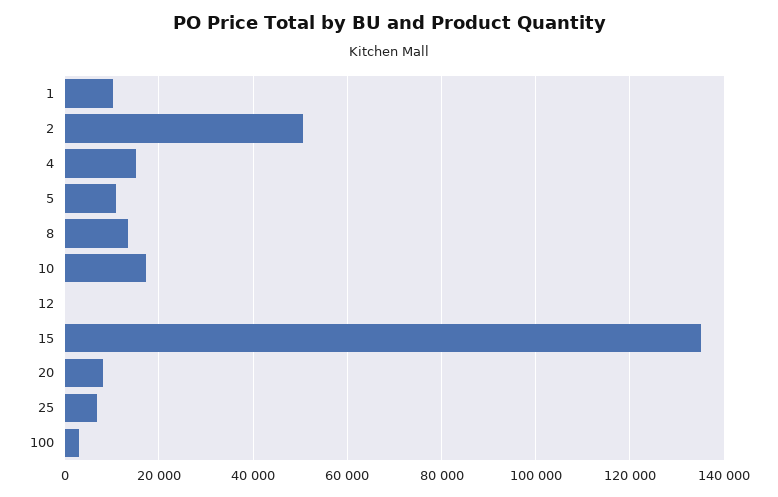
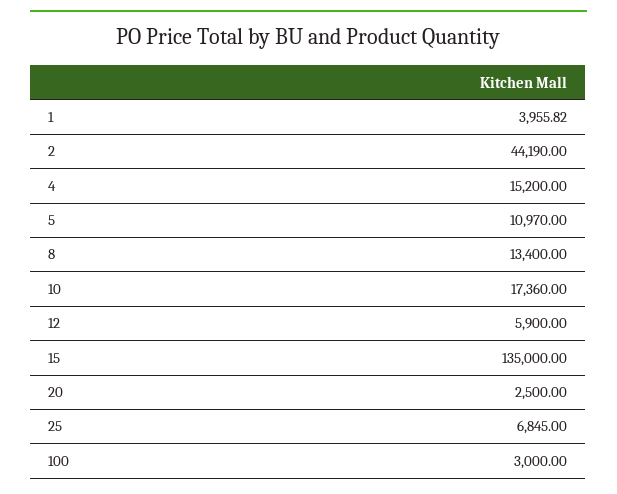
1: 10000 -> 3955.82
2: 50000 -> 44190
12: 0 -> 5900
20: 8000 -> 2500

